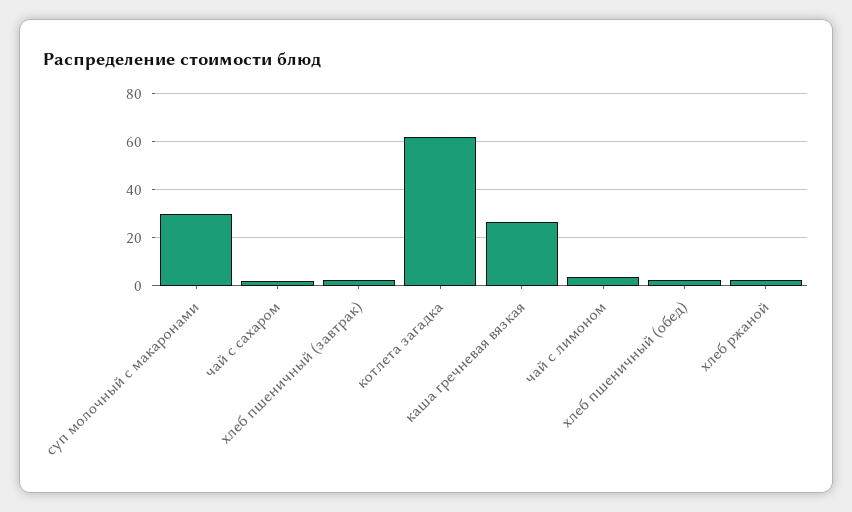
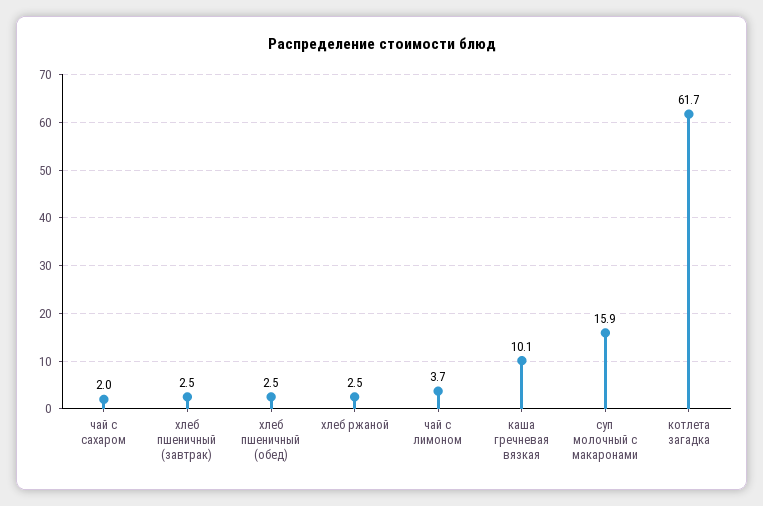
суп молочный с макаронами: 30 -> 15.9
каша гречневая вязкая: 25 -> 10.1

